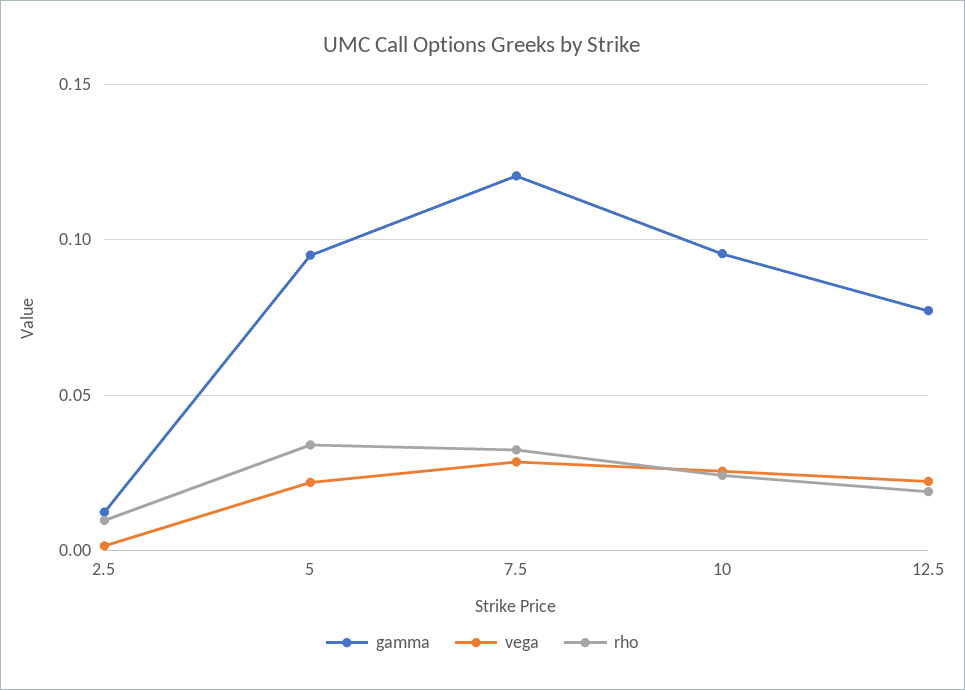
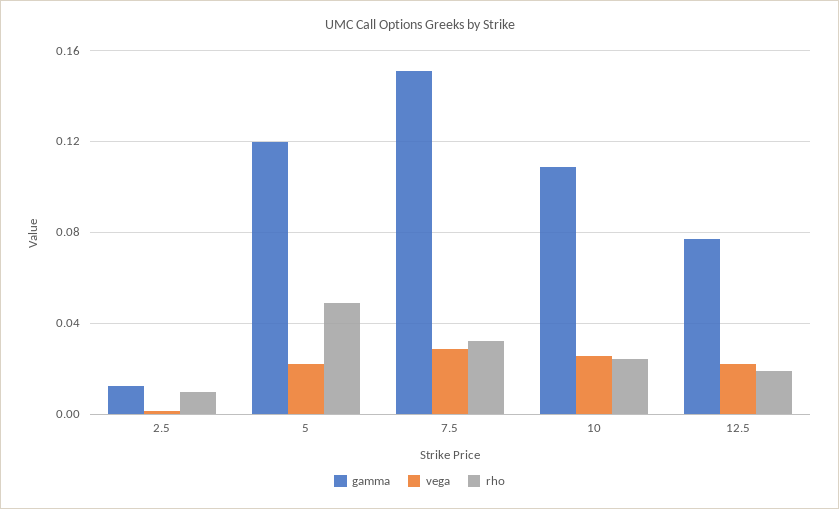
gamma, 5: 0.095 -> 0.12
rho, 5: 0.035 -> 0.05
gamma, 7.5: 0.12 -> 0.15
gamma, 10: 0.095 -> 0.11

